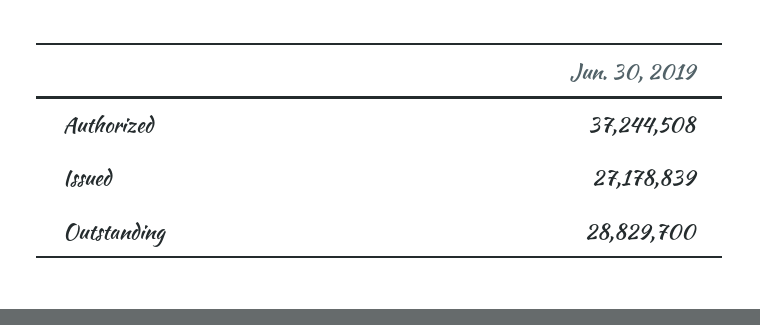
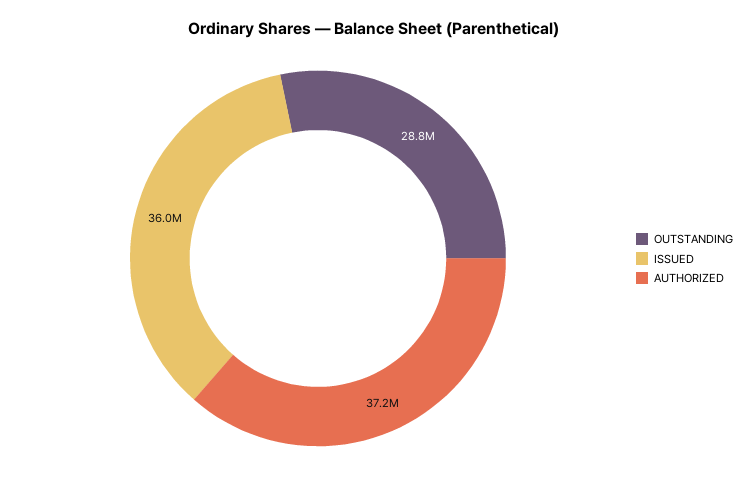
Issued: 27178839 -> 36000000

